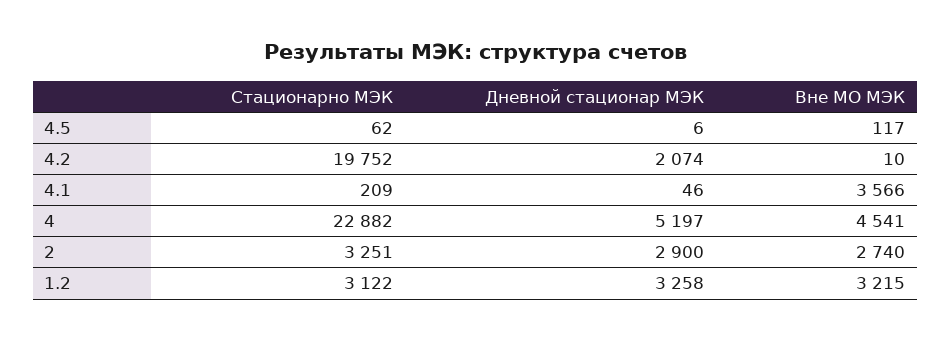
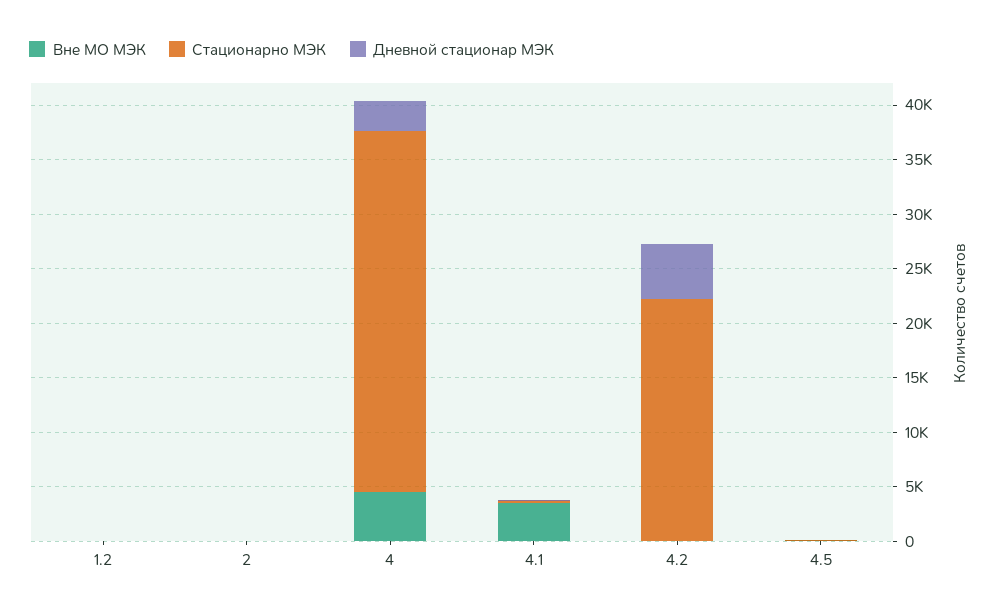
Стационарно МЭК, 4.2: 19752 -> 22000
Дневной стационар МЭК, 4.2: 2074 -> 5000
Стационарно МЭК, 4: 22882 -> 33000
Дневной стационар МЭК, 4: 5197 -> 3000
Стационарно МЭК, 2: 3251 -> 0
Дневной стационар МЭК, 2: 2900 -> 0
Вне МО МЭК, 2: 2740 -> 0
Стационарно МЭК, 1.2: 3122 -> 0
Дневной стационар МЭК, 1.2: 3258 -> 0
Вне МО МЭК, 1.2: 3215 -> 0

